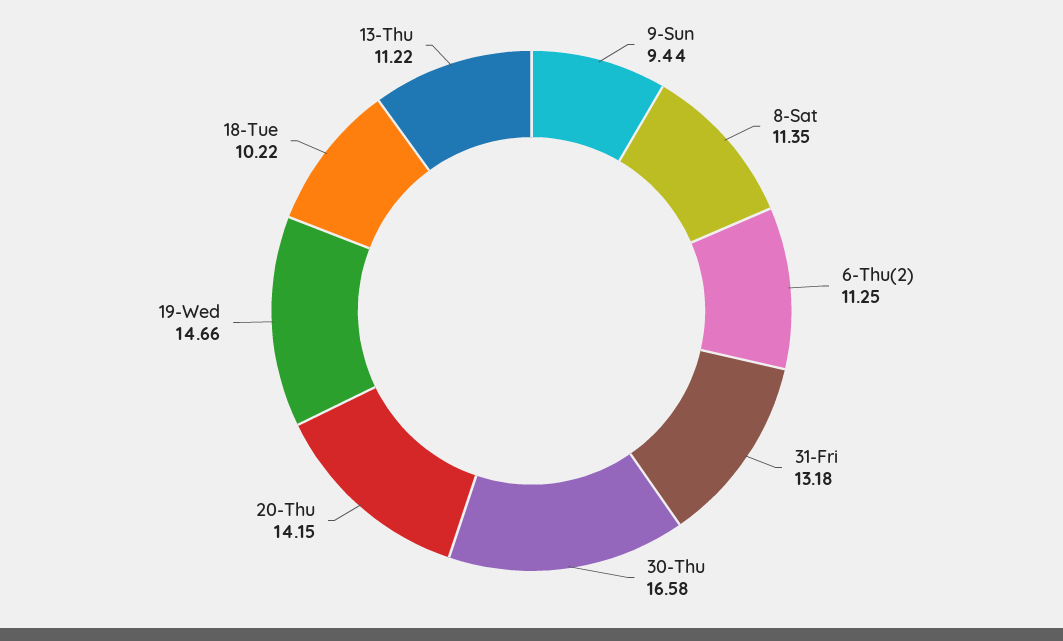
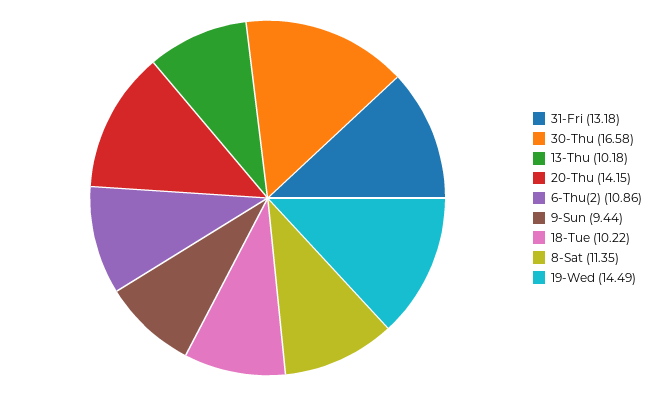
6-Thu(2): 11.25 -> 10.86
19-Wed: 14.66 -> 14.49
13-Thu: 11.22 -> 10.18

